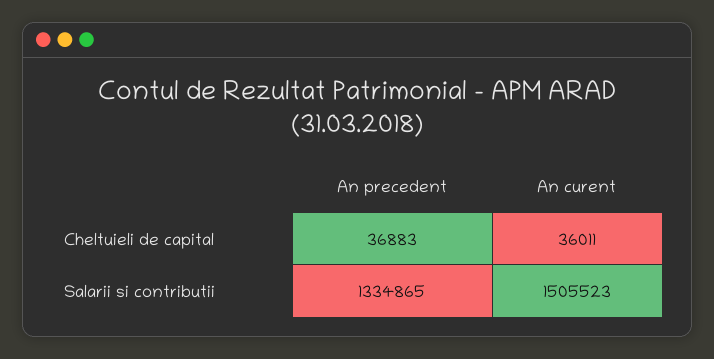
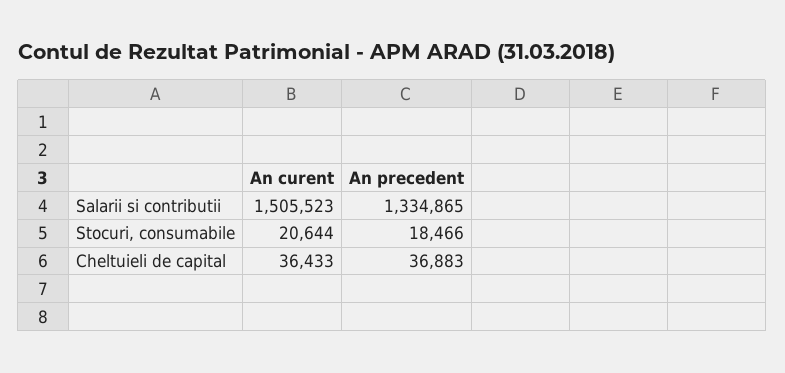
An curent, Cheltuieli de capital: 36011 -> 36433
An curent, Stocuri, consumabile: none -> 20644
An precedent, Stocuri, consumabile: none -> 18466

